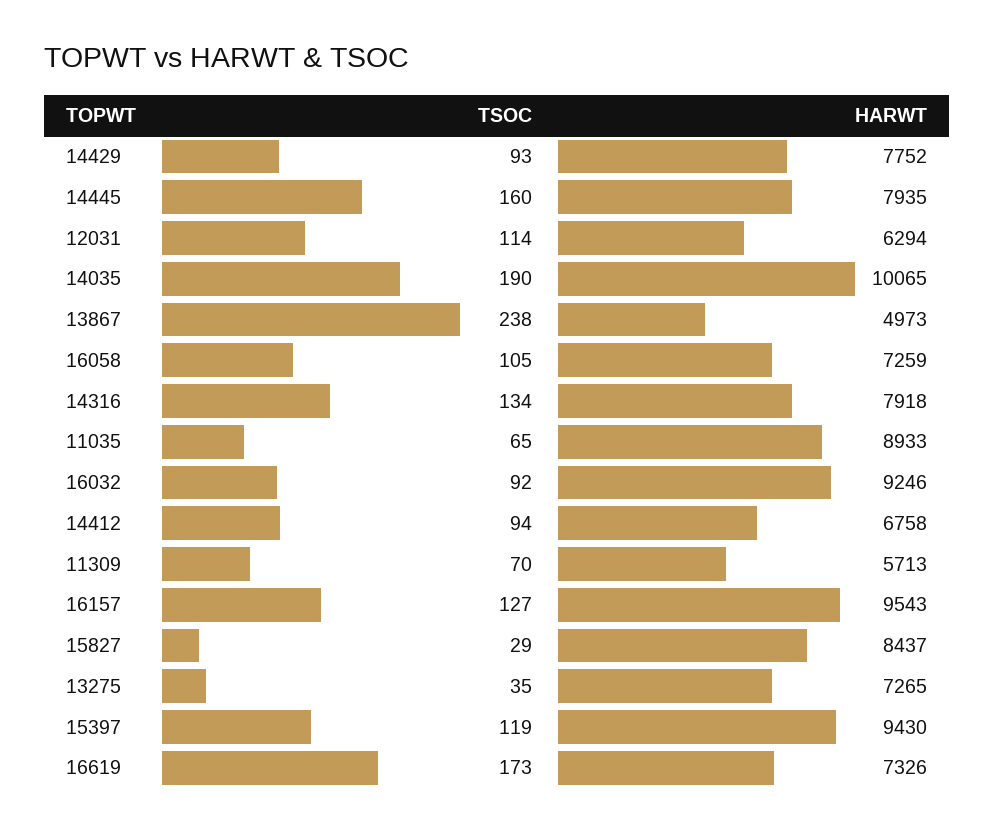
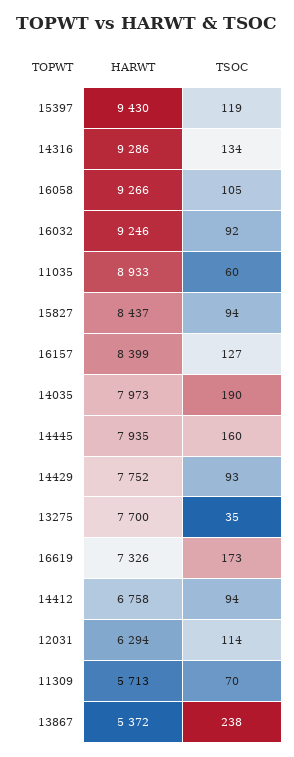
HARWT, 14035: 10065 -> 7973
HARWT, 13867: 4973 -> 5372
HARWT, 16058: 7259 -> 9266
HARWT, 14316: 7918 -> 9286
TSOC, 11035: 65 -> 60
HARWT, 16157: 9543 -> 8399
TSOC, 15827: 29 -> 94
HARWT, 13275: 7265 -> 7700

